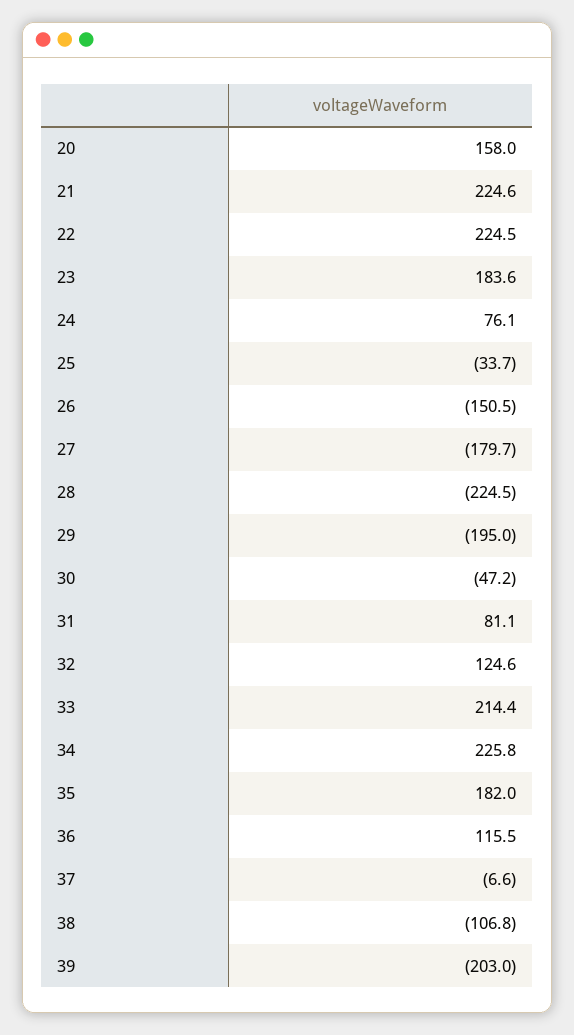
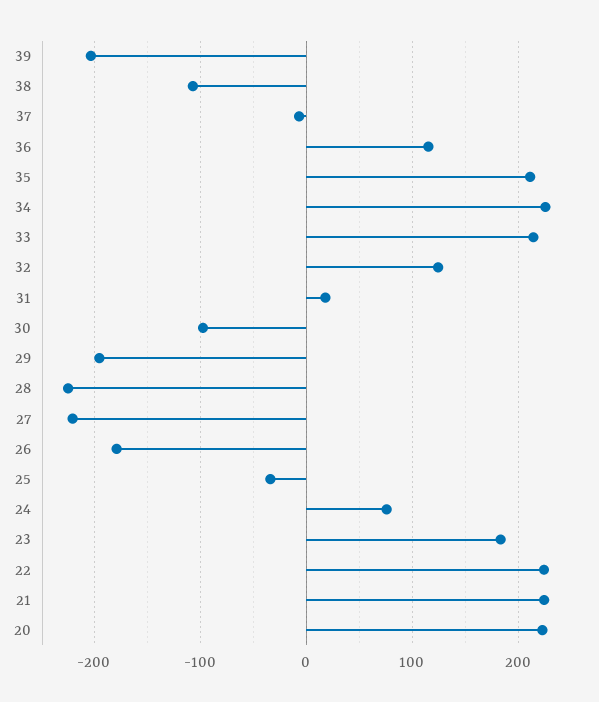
20: 158 -> 220
26: -150.5 -> -180
27: -179.7 -> -220
30: -47.2 -> -100
31: 81.1 -> 20
35: 182 -> 210

